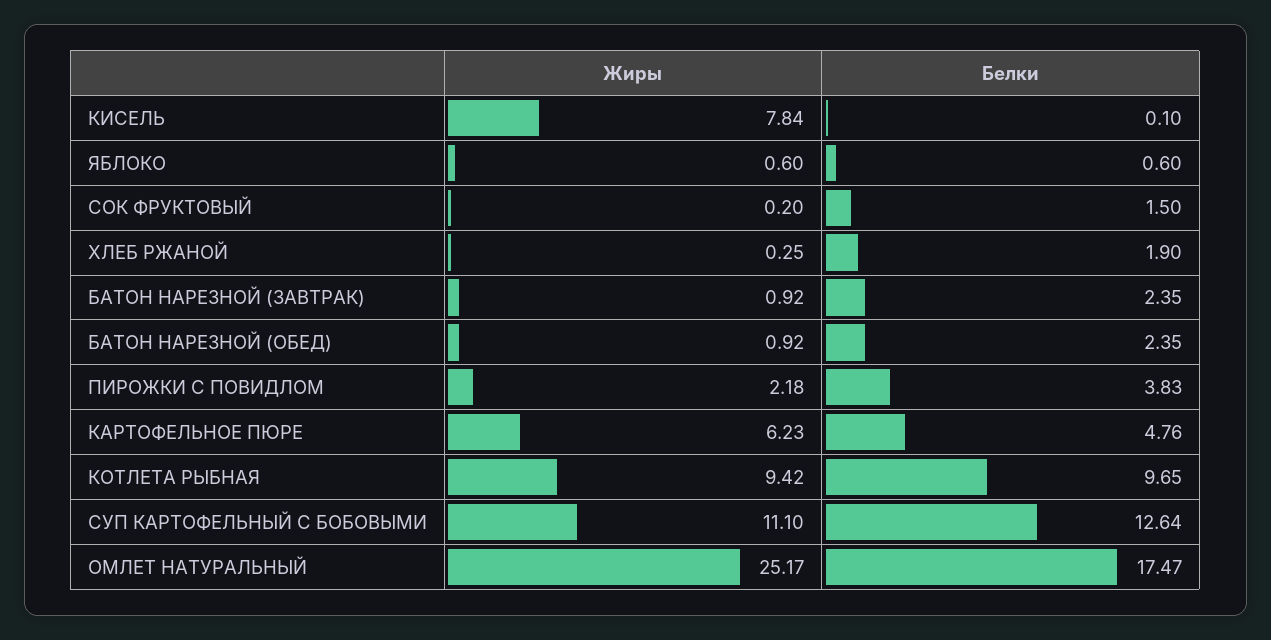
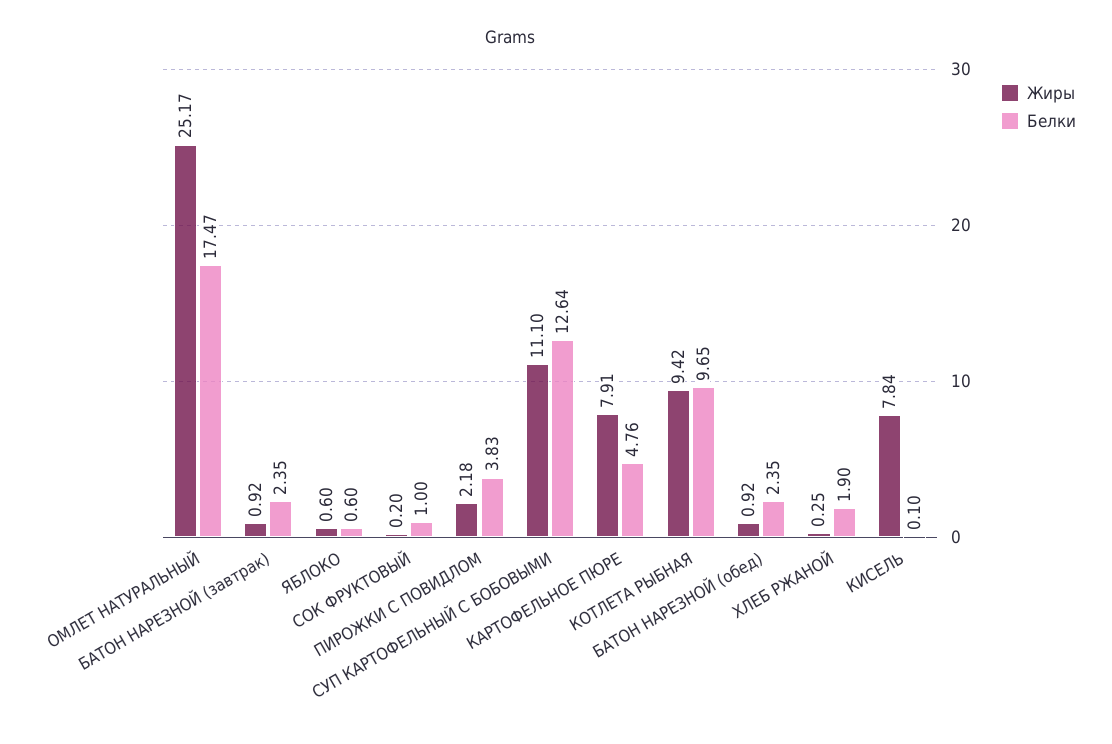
Белки, СОК ФРУКТОВЫЙ: 1.5 -> 1
Жиры, КАРТОФЕЛЬНОЕ ПЮРЕ: 6.23 -> 7.91

